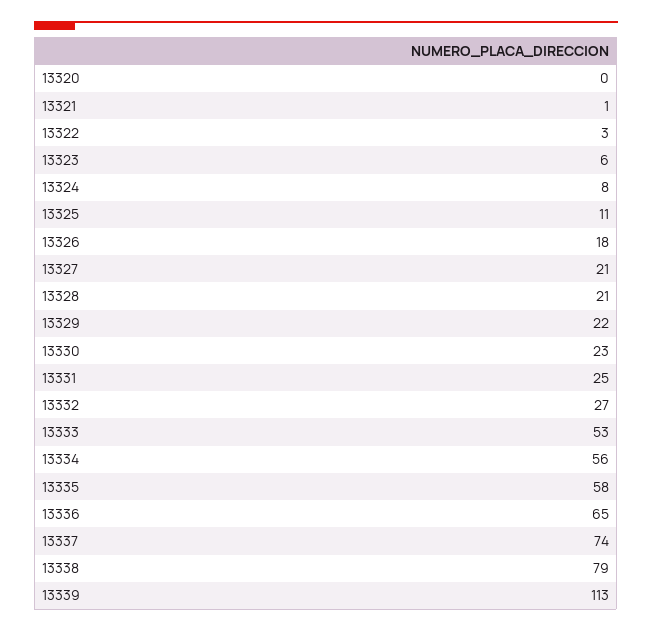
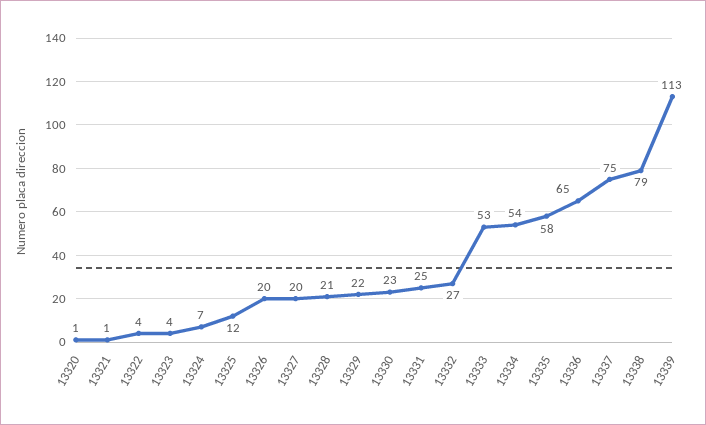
13320: 0 -> 1
13322: 3 -> 4
13323: 6 -> 4
13324: 8 -> 7
13325: 11 -> 12
13326: 18 -> 20
13327: 21 -> 20
13334: 56 -> 54
13337: 74 -> 75

